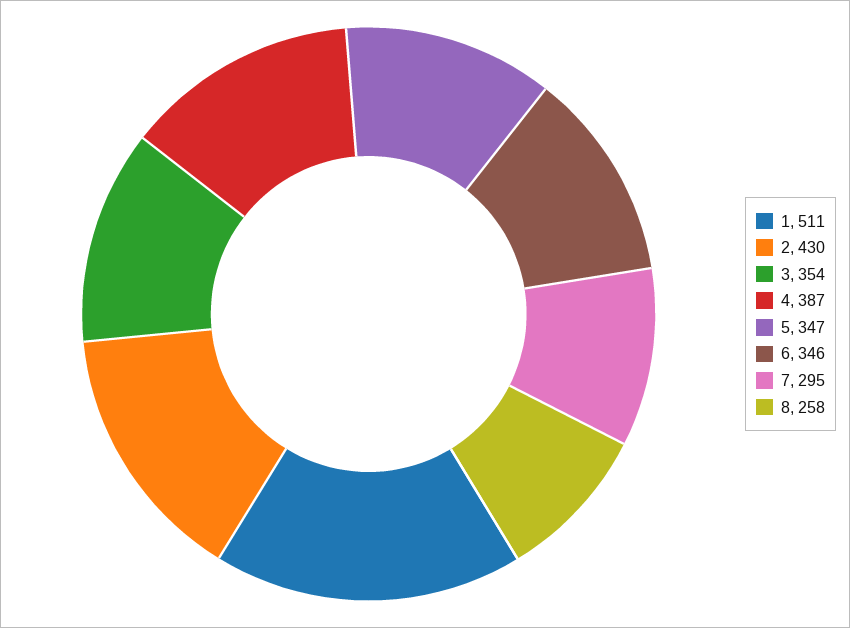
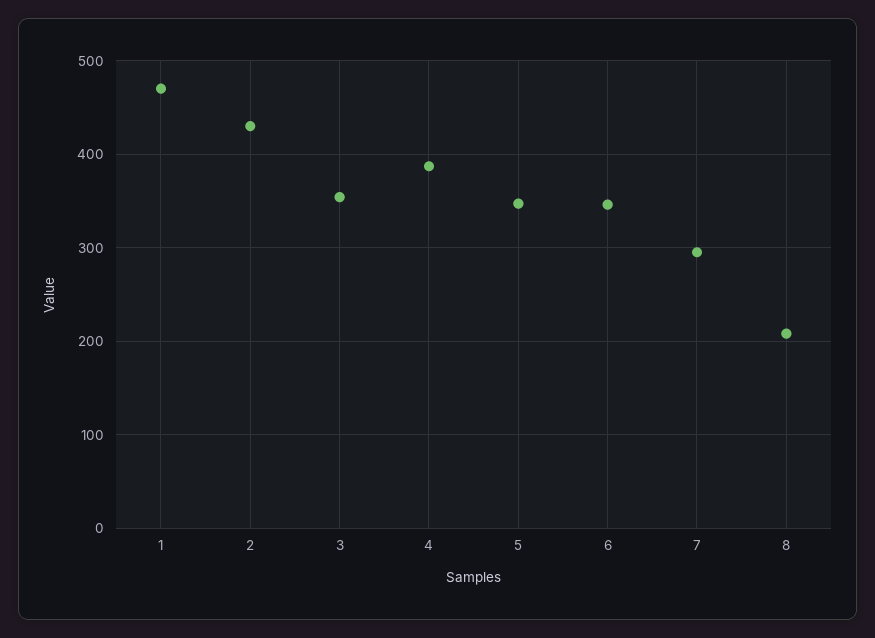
1: 511 -> 470
8: 258 -> 210

